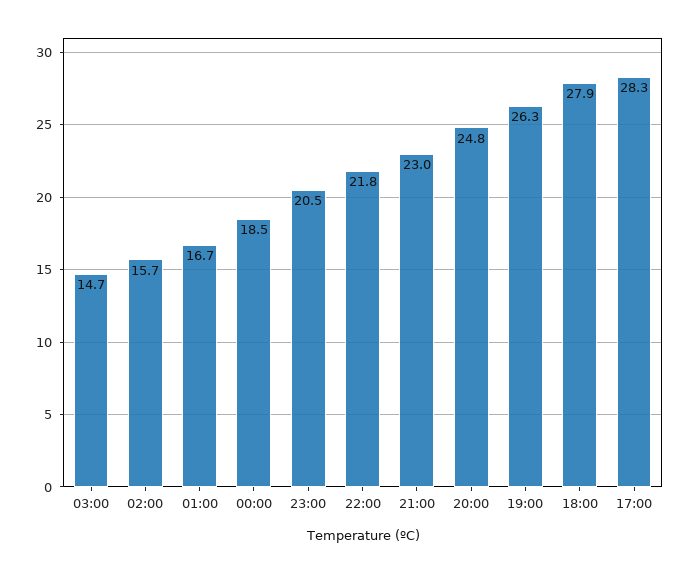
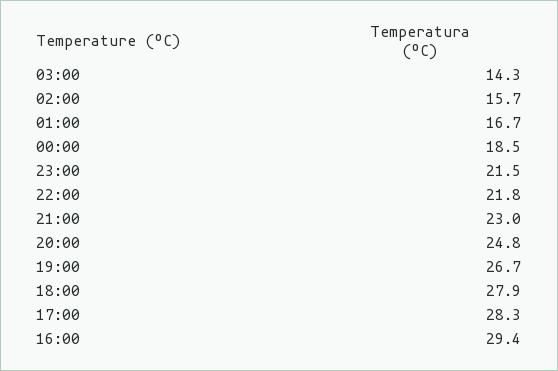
03:00: 14.7 -> 14.3
23:00: 20.5 -> 21.5
19:00: 26.3 -> 26.7
16:00: none -> 29.4

